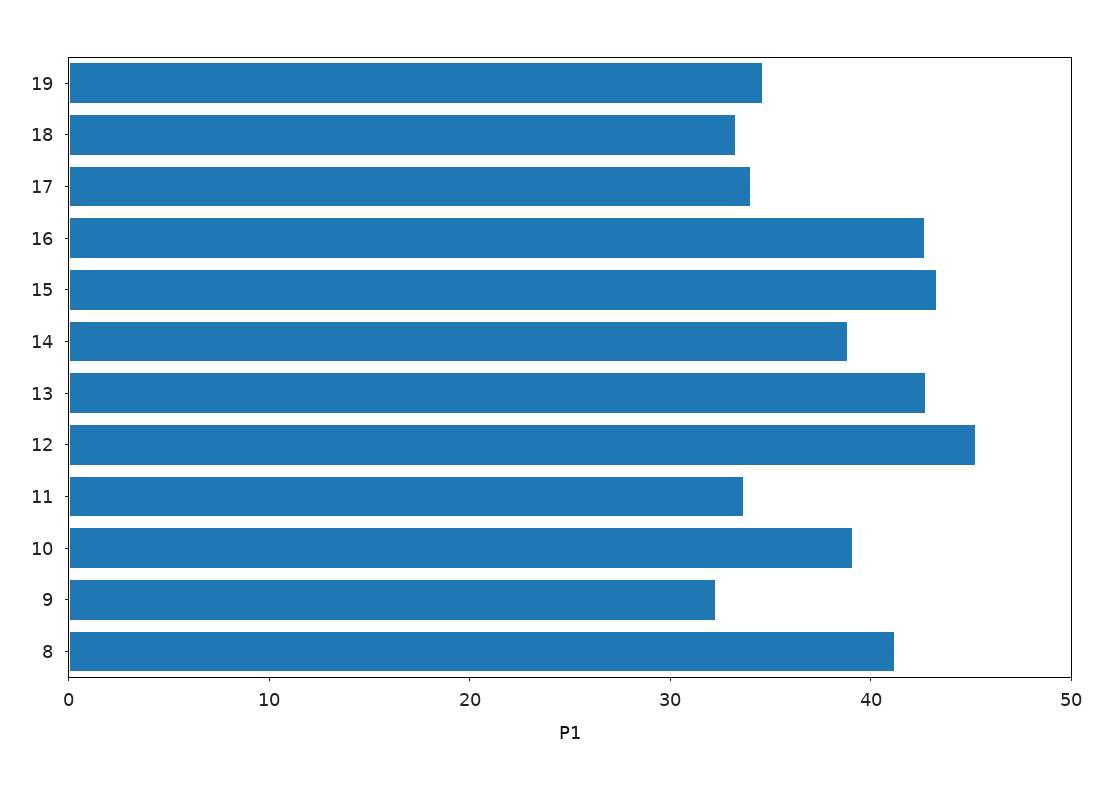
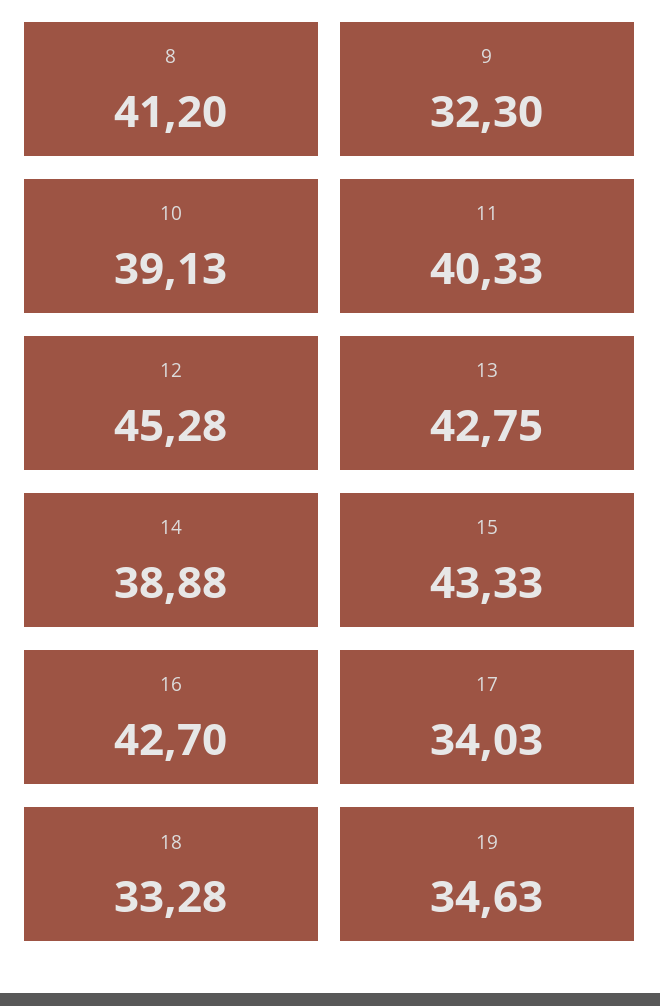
11: 34 -> 40.33

